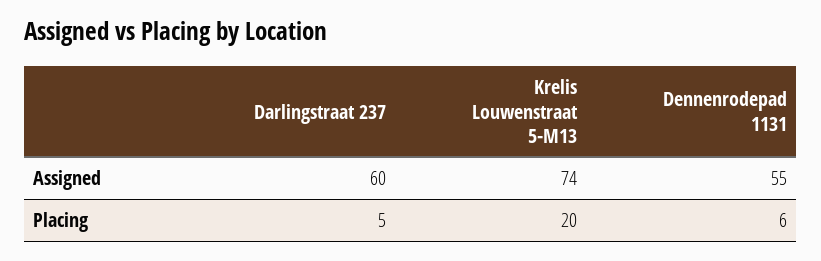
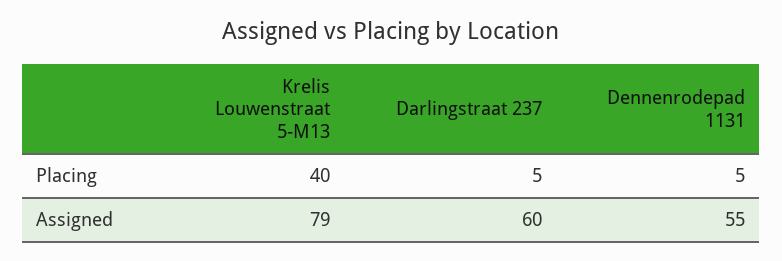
Krelis Louwenstraat 5-M13, Assigned: 74 -> 79
Krelis Louwenstraat 5-M13, Placing: 20 -> 40
Dennenrodepad 1131, Placing: 6 -> 5

